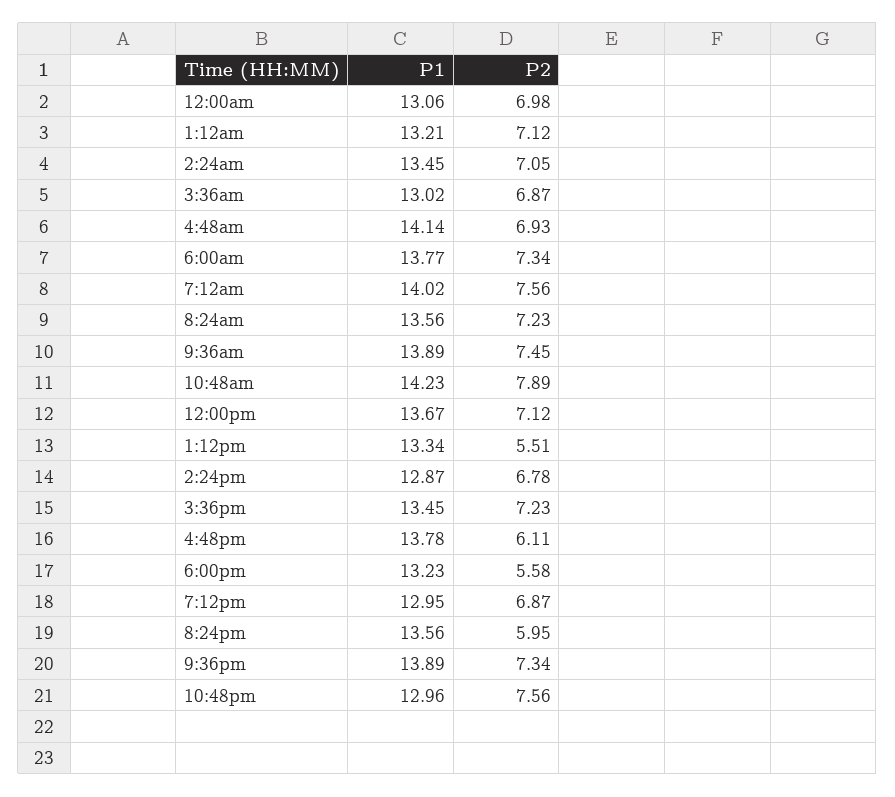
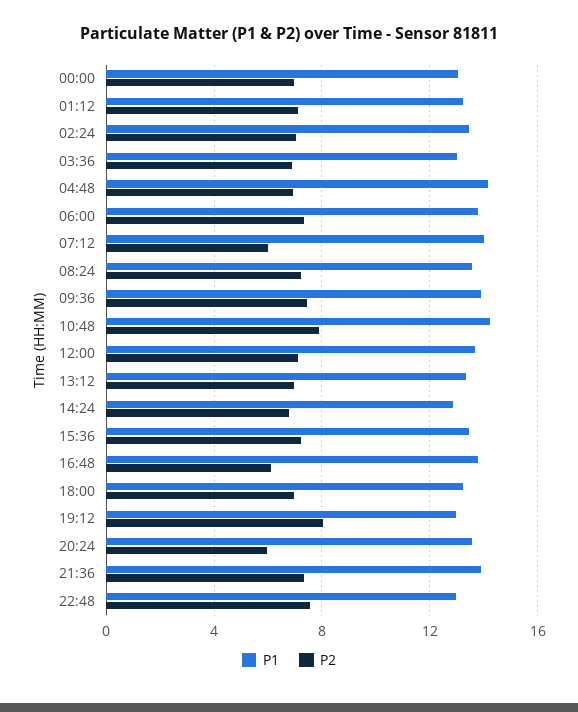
P2, 7:12am: 7.56 -> 6
P2, 1:12pm: 5.51 -> 7
P2, 6:00pm: 5.58 -> 7
P2, 7:12pm: 6.87 -> 8

